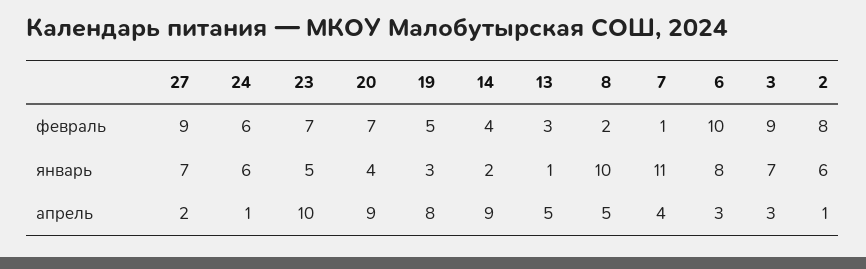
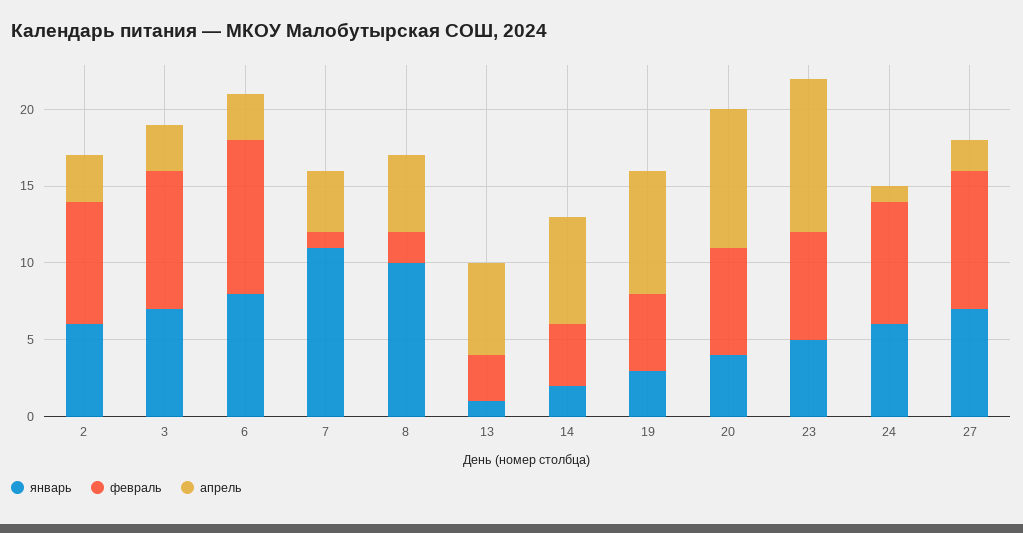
февраль, 24: 6 -> 8
апрель, 14: 9 -> 7
апрель, 13: 5 -> 6
апрель, 2: 1 -> 3

